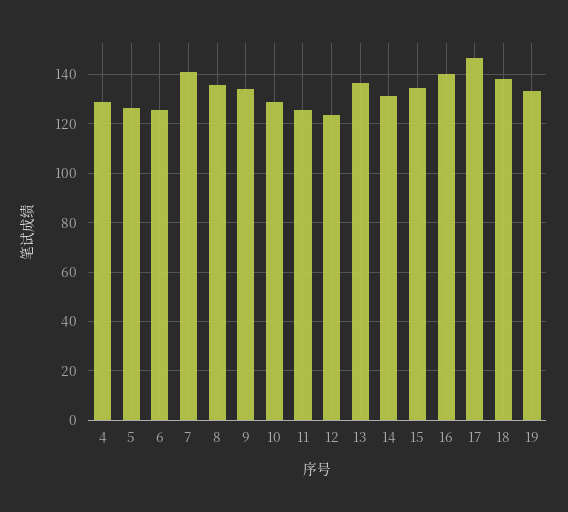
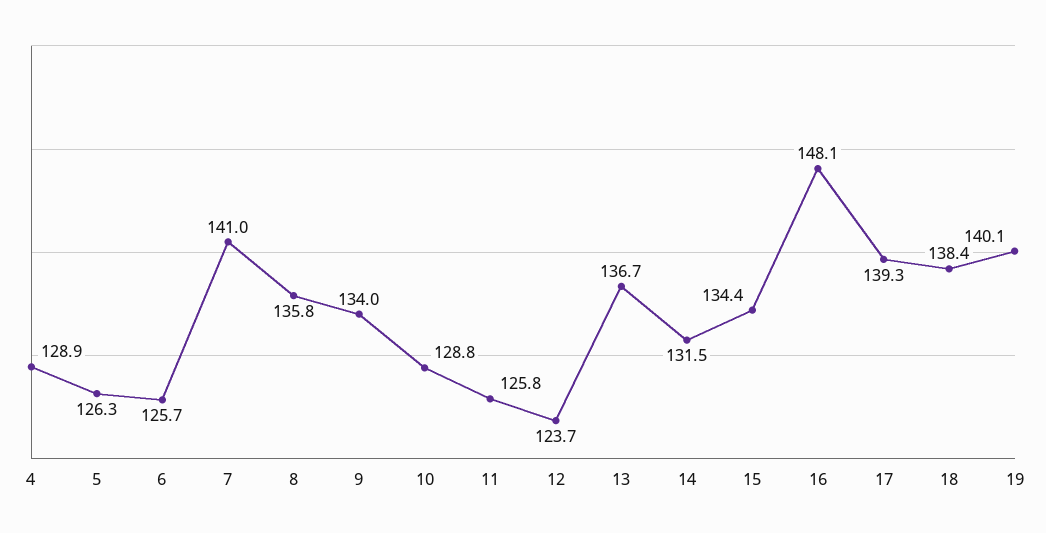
16: 140 -> 148.1
17: 147.5 -> 139.3
19: 132.5 -> 140.1

